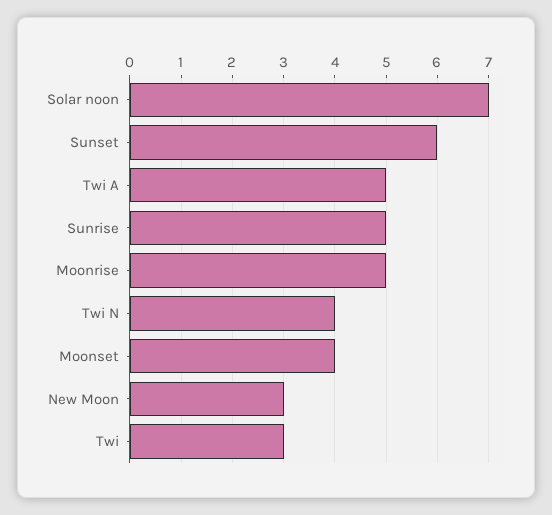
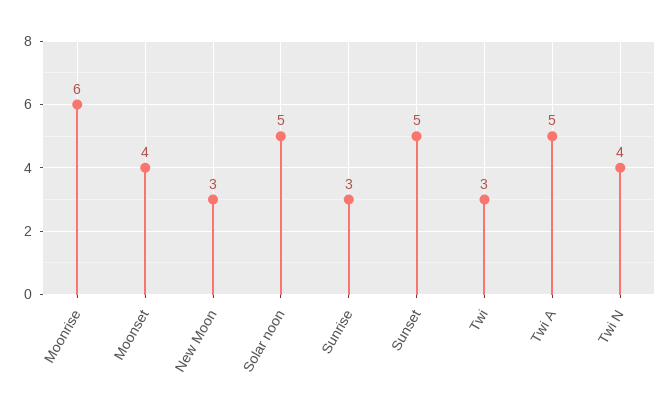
Solar noon: 7 -> 5
Sunset: 6 -> 5
Sunrise: 5 -> 3
Moonrise: 5 -> 6

